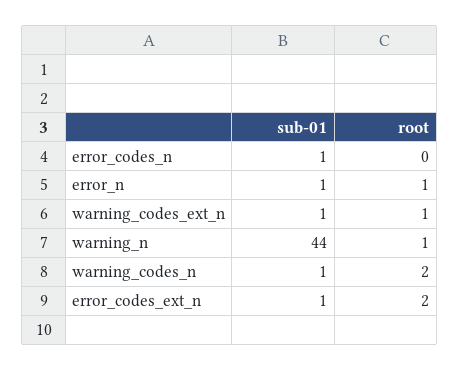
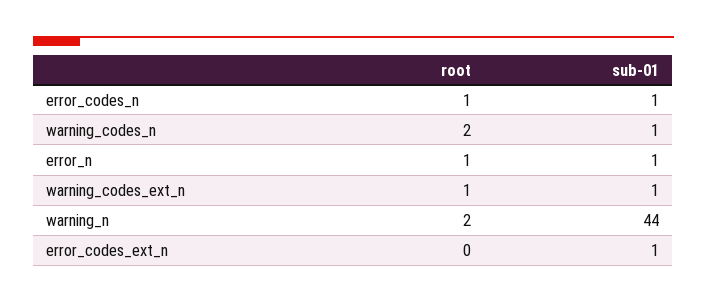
root, error_codes_n: 0 -> 1
root, warning_n: 1 -> 2
root, error_codes_ext_n: 2 -> 0

